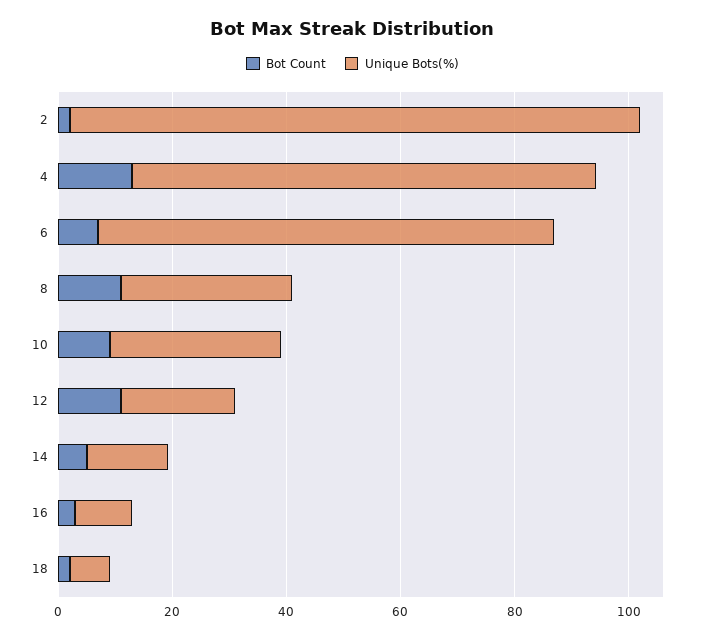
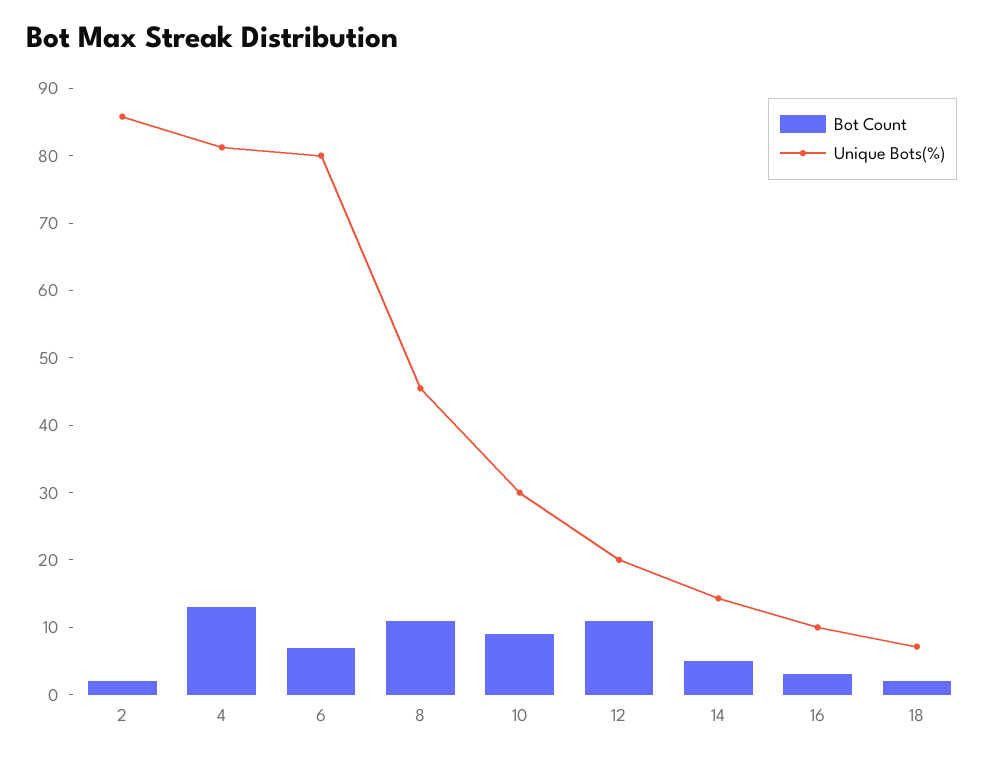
Unique Bots(%), 2: 100 -> 86
Unique Bots(%), 8: 30 -> 46

